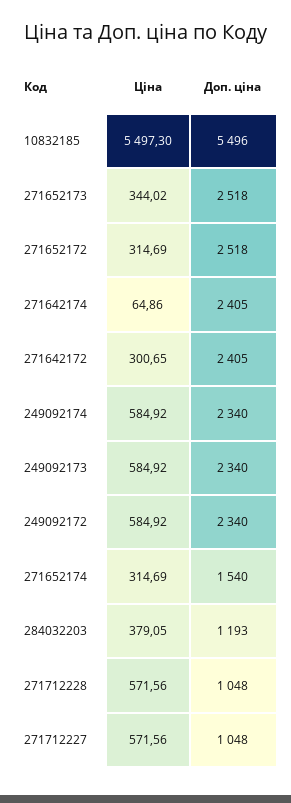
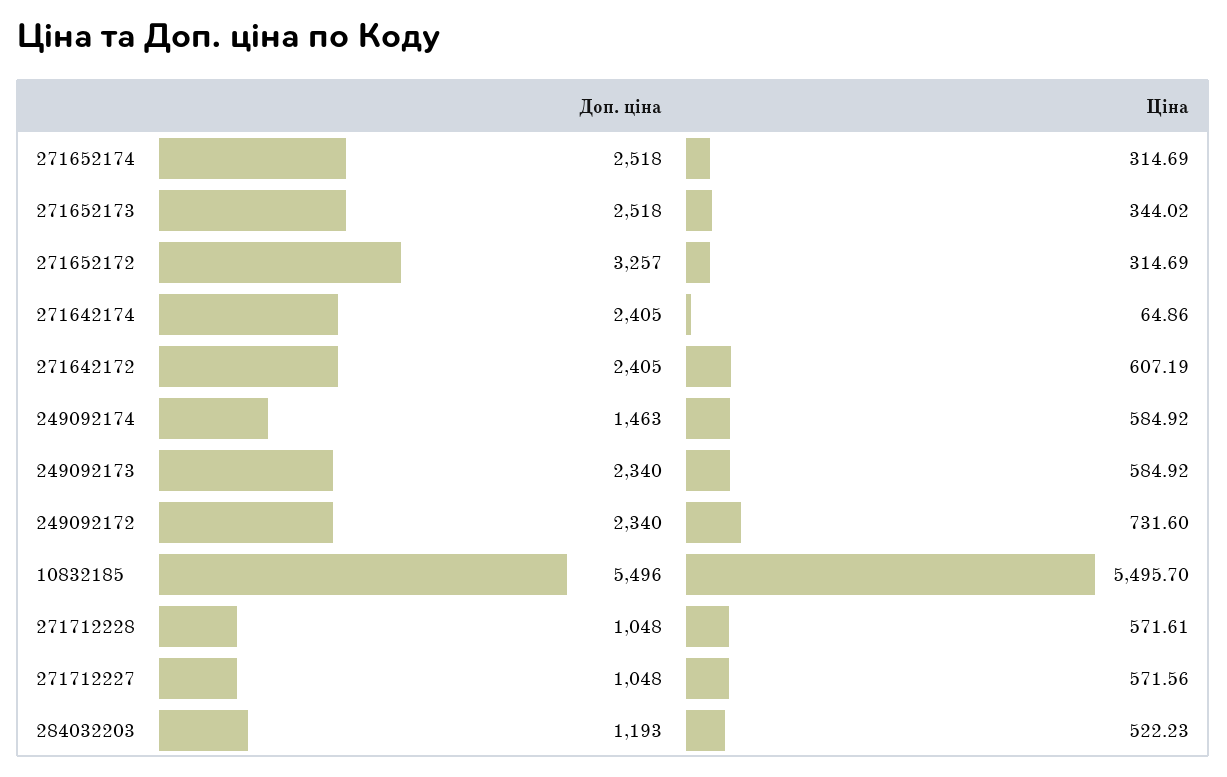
Ціна, 10832185: 5497.3 -> 5495.7
Доп. ціна, 271652172: 2518 -> 3257
Ціна, 271642172: 300.65 -> 607.19
Доп. ціна, 249092174: 2340 -> 1463
Ціна, 249092172: 584.92 -> 731.6
Доп. ціна, 271652174: 1540 -> 2518
Ціна, 284032203: 379.05 -> 522.23
Ціна, 271712228: 571.56 -> 571.61

